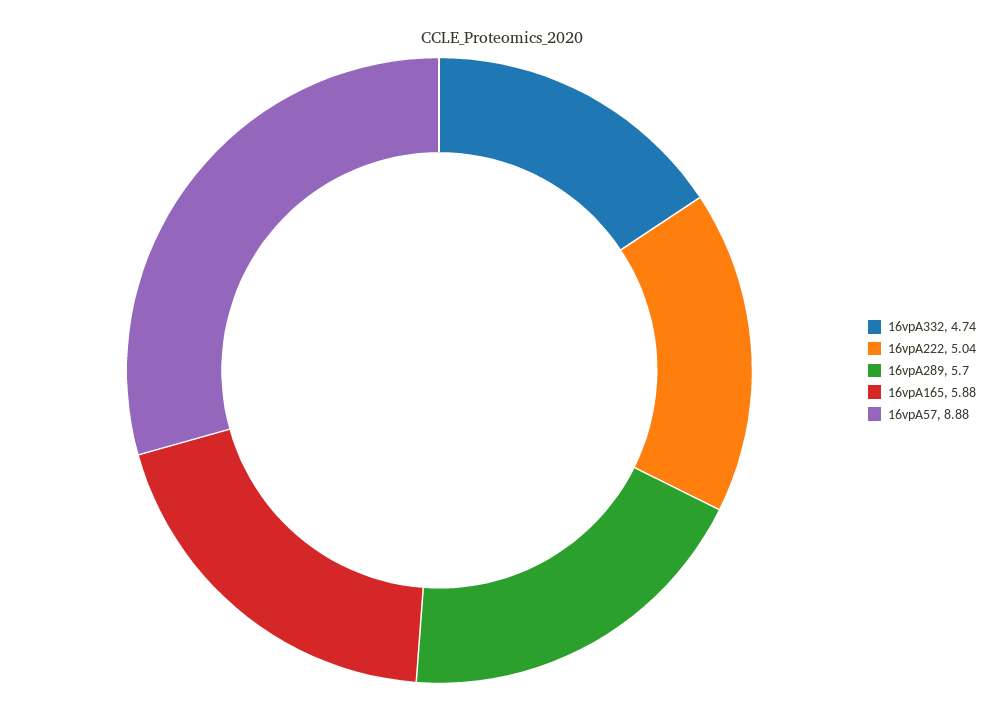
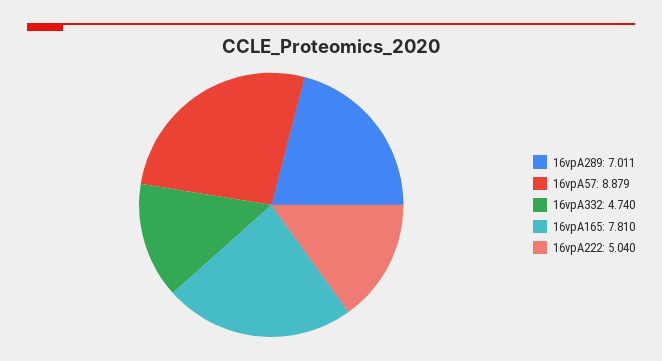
16vpA289: 5.7 -> 7.011
16vpA165: 5.88 -> 7.81

